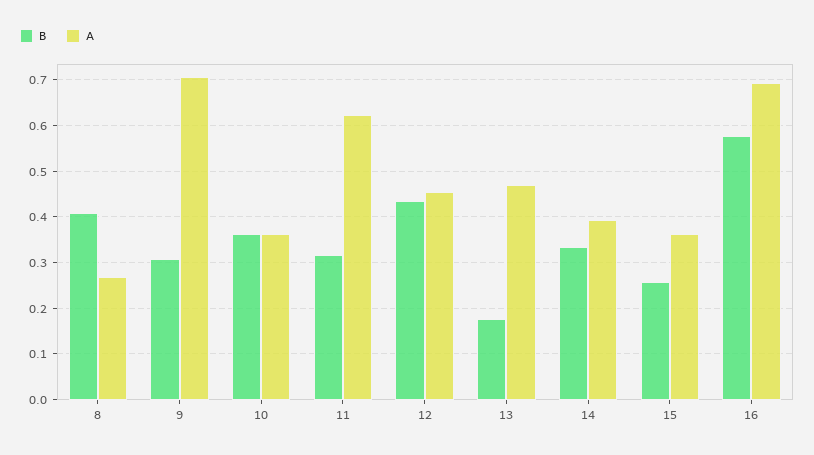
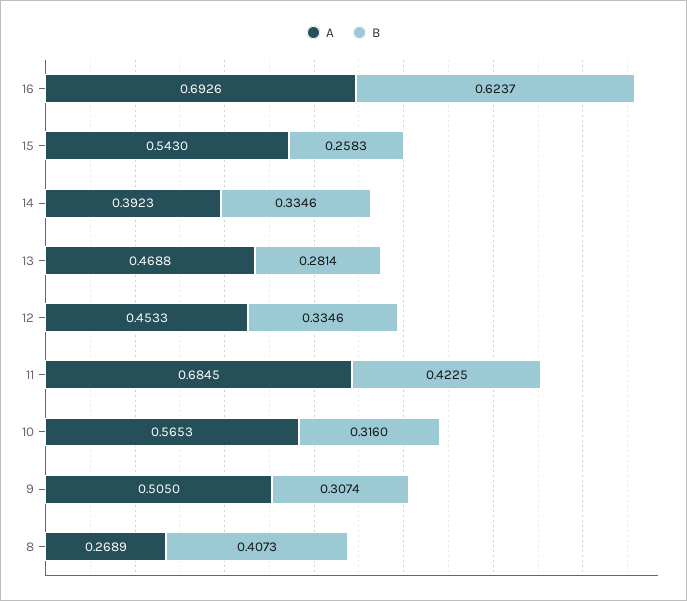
A, 9: 0.7 -> 0.505
B, 10: 0.36 -> 0.316
A, 10: 0.36 -> 0.5653
B, 11: 0.32 -> 0.4225
A, 11: 0.62 -> 0.6845
B, 12: 0.44 -> 0.3346
B, 13: 0.18 -> 0.2814
A, 15: 0.36 -> 0.543
B, 16: 0.58 -> 0.6237

